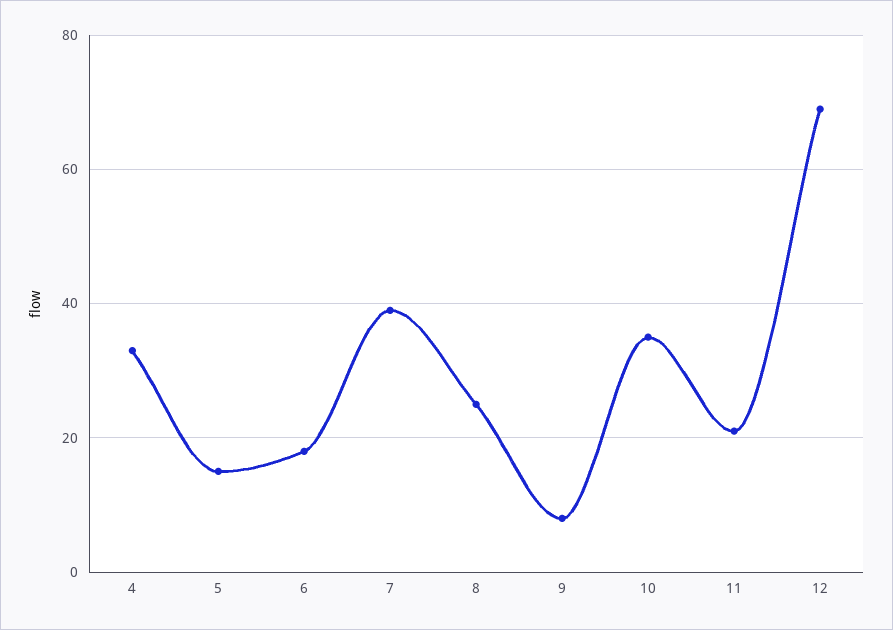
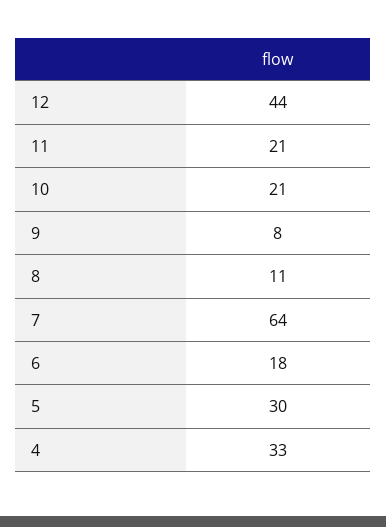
5: 15 -> 30
7: 40 -> 64
8: 25 -> 11
10: 35 -> 21
12: 70 -> 44

